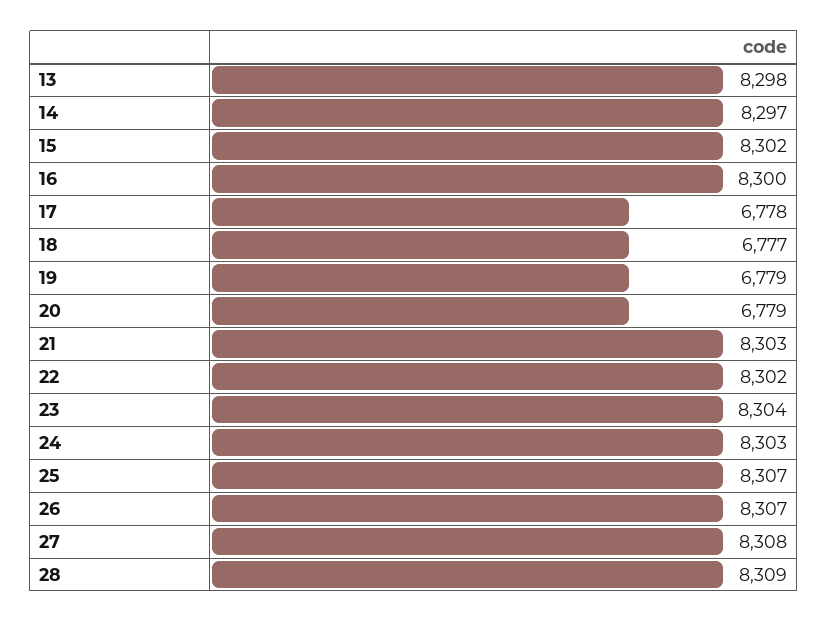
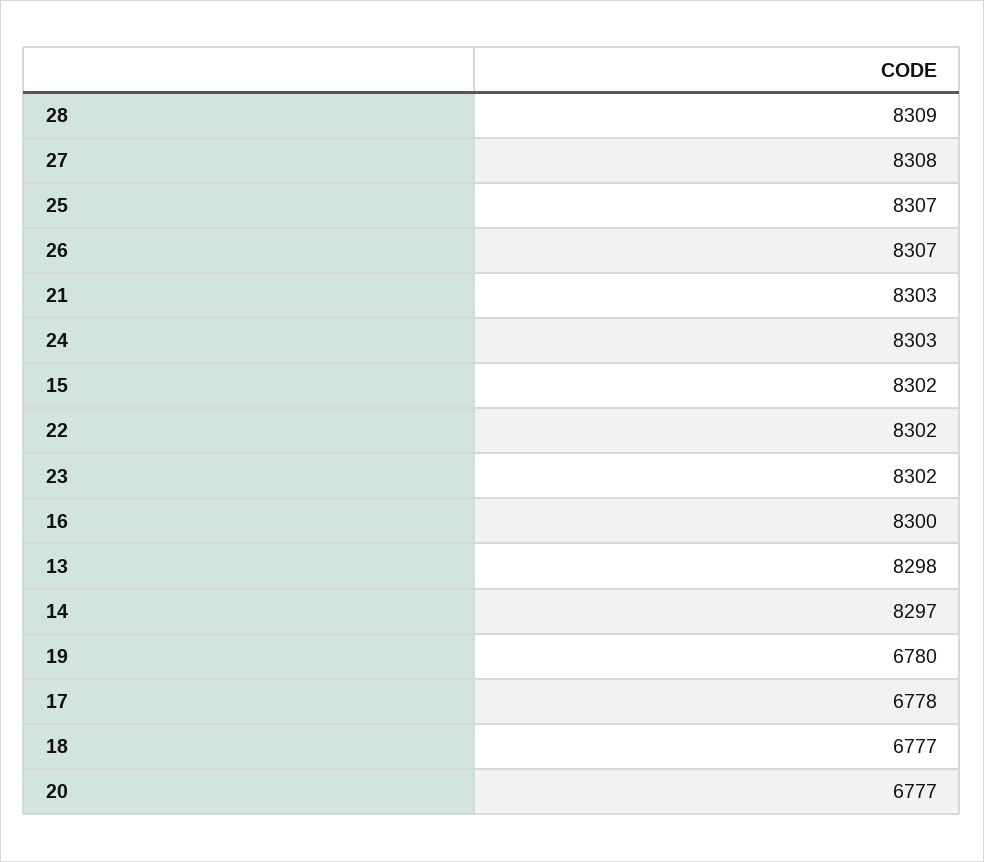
19: 6779 -> 6780
20: 6779 -> 6777
23: 8304 -> 8302

